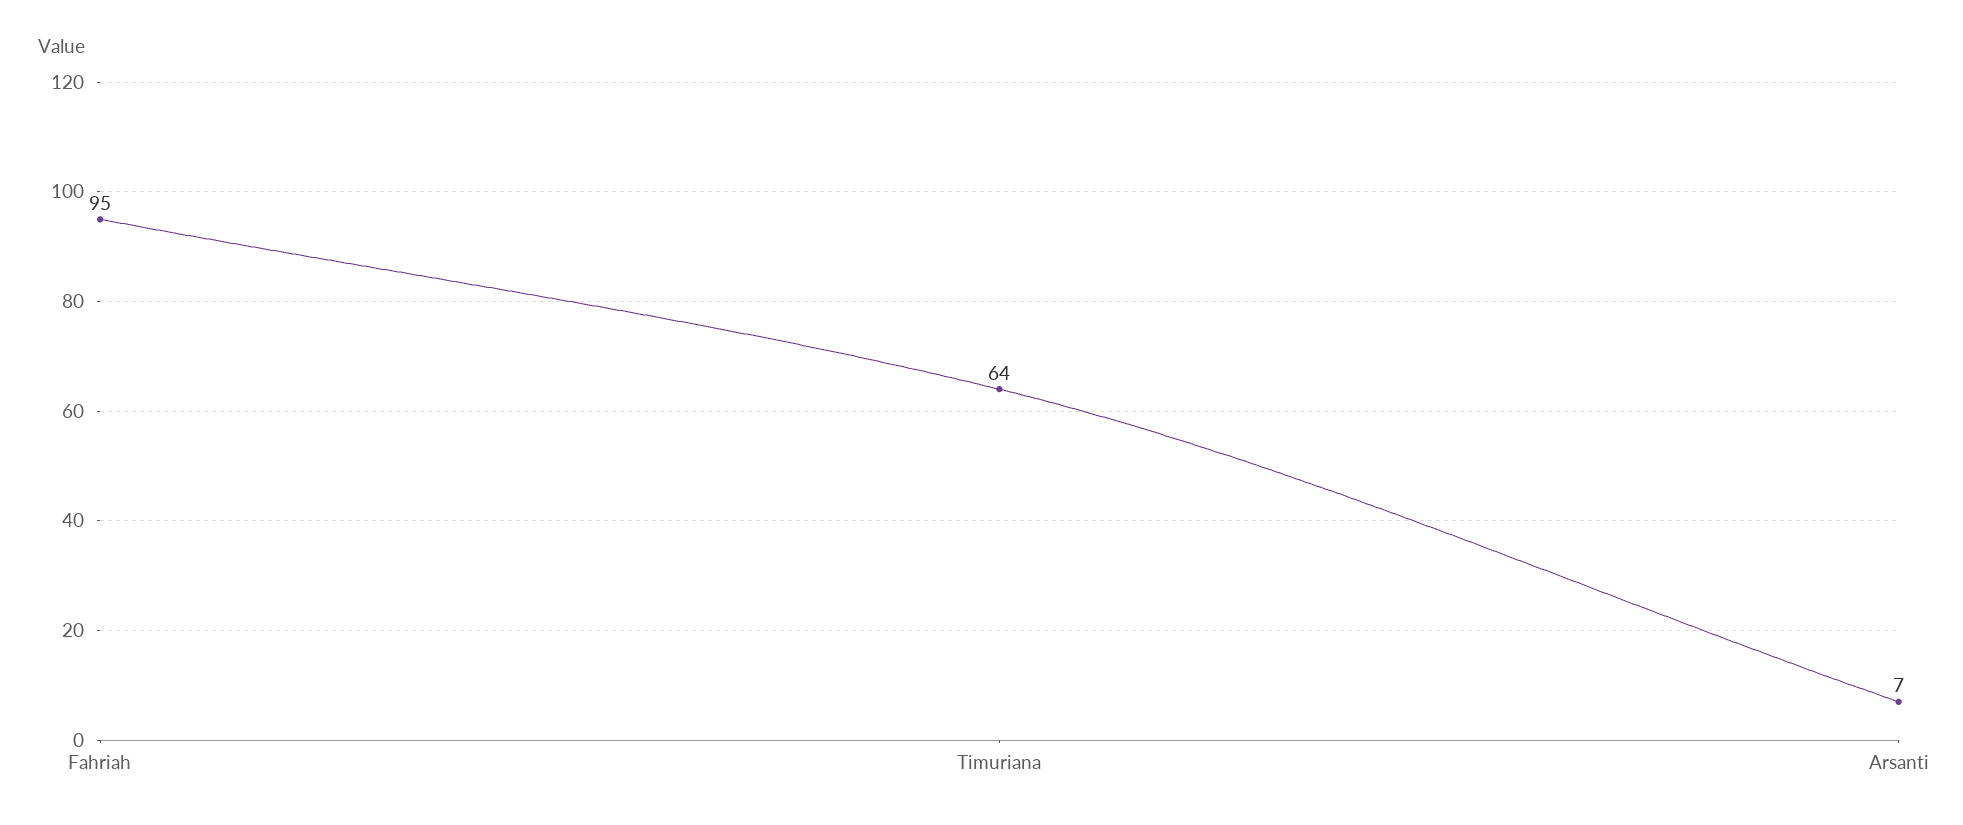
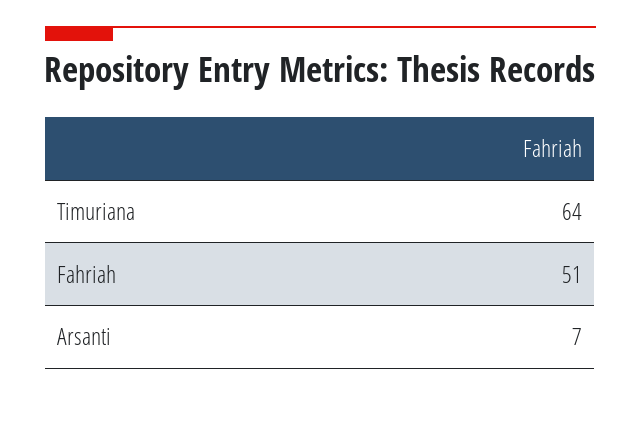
Fahriah: 95 -> 51

